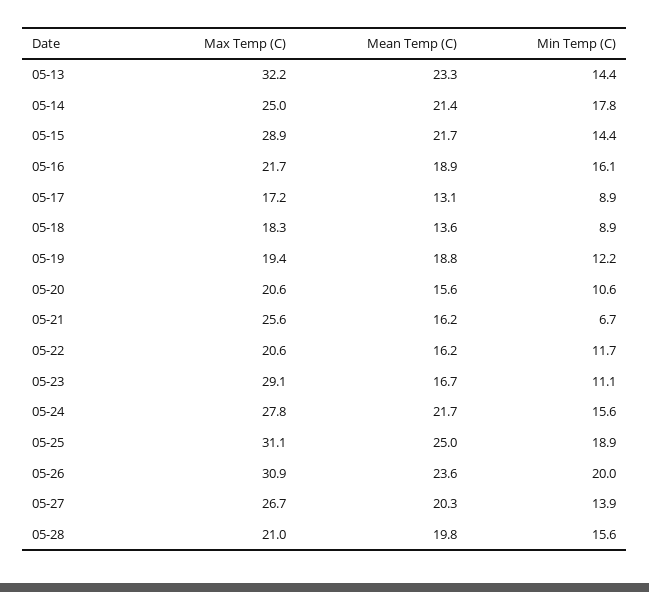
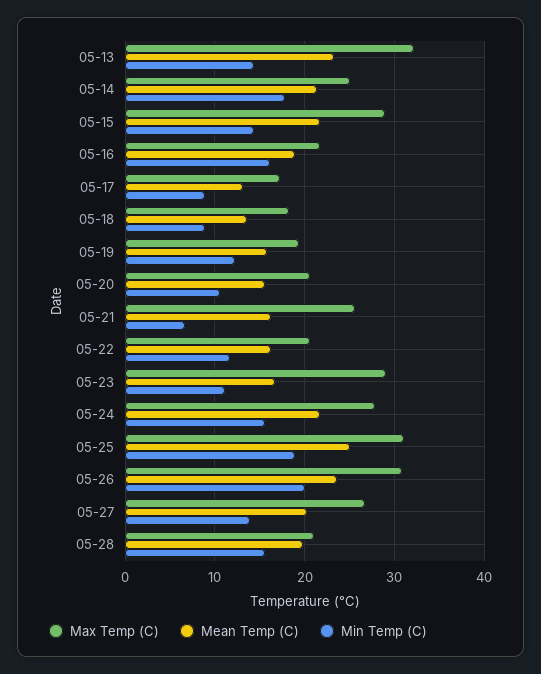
Mean Temp (C), 05-19: 18.8 -> 16

